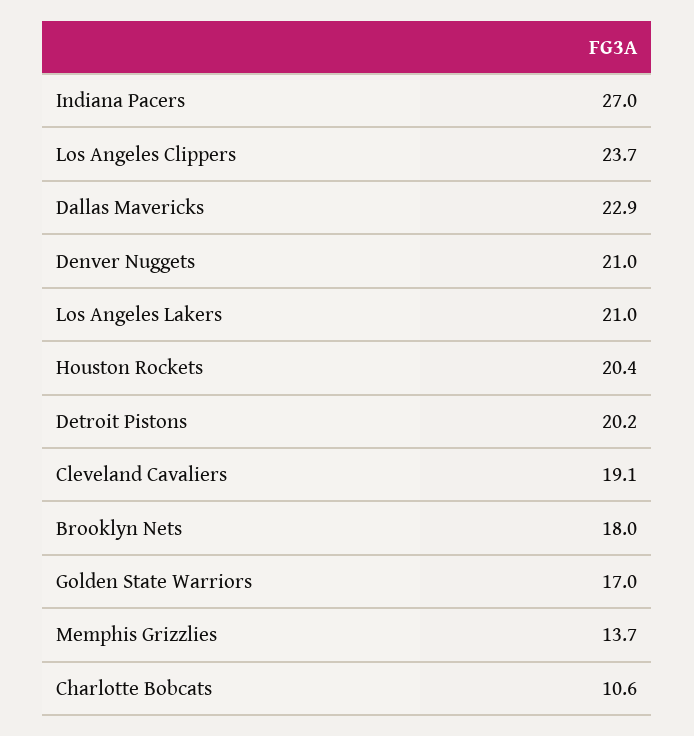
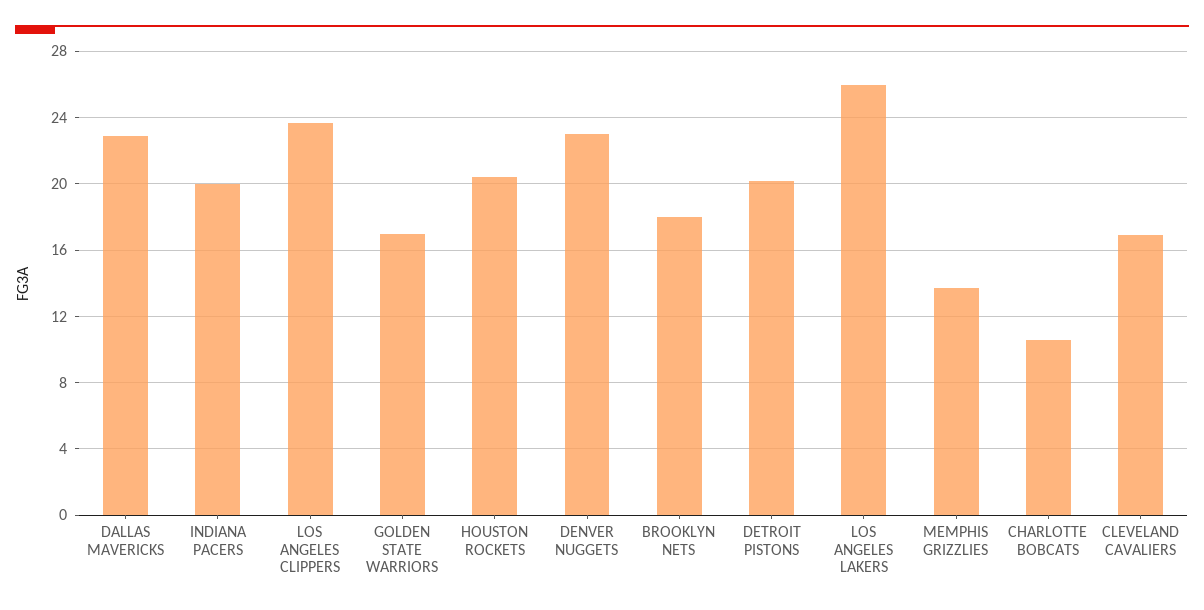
Indiana Pacers: 27 -> 20
Denver Nuggets: 21 -> 23
Los Angeles Lakers: 21 -> 26
Cleveland Cavaliers: 19.1 -> 17

